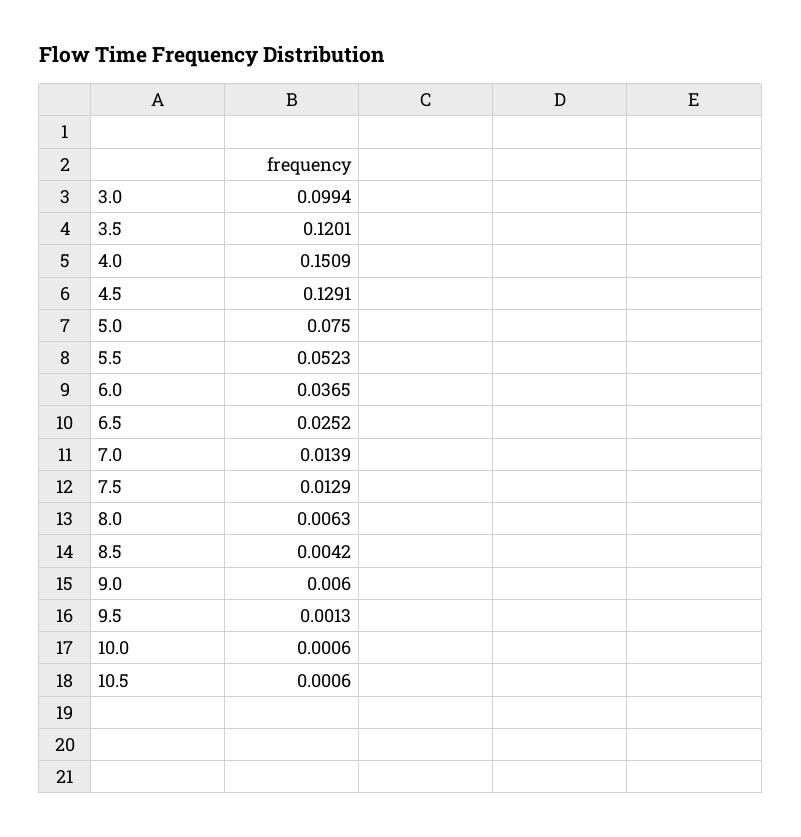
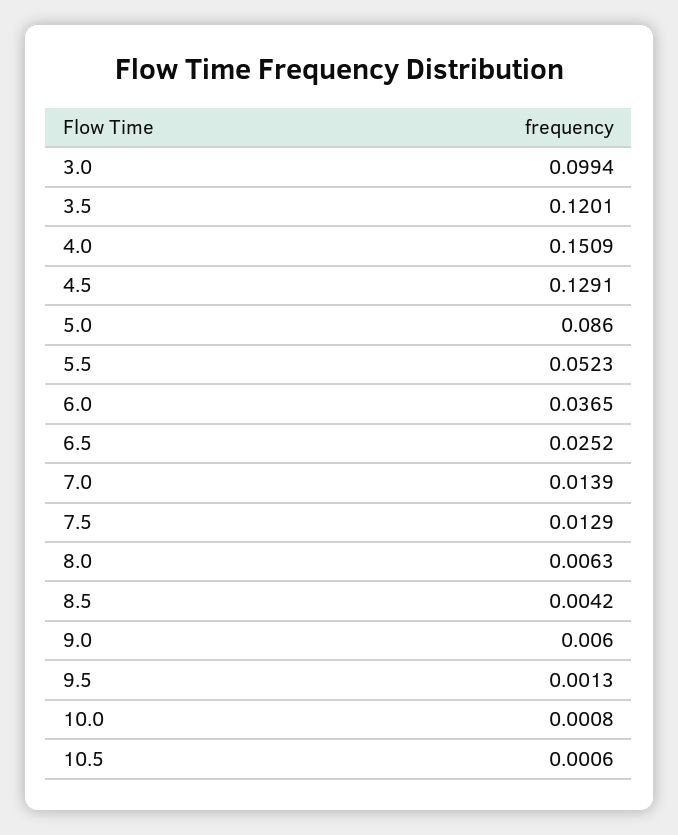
5.0: 0.075 -> 0.086
10.0: 0.0006 -> 0.0008

